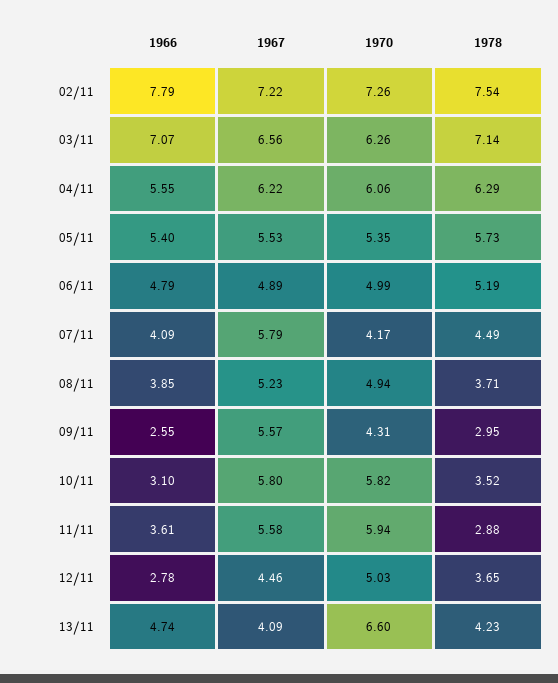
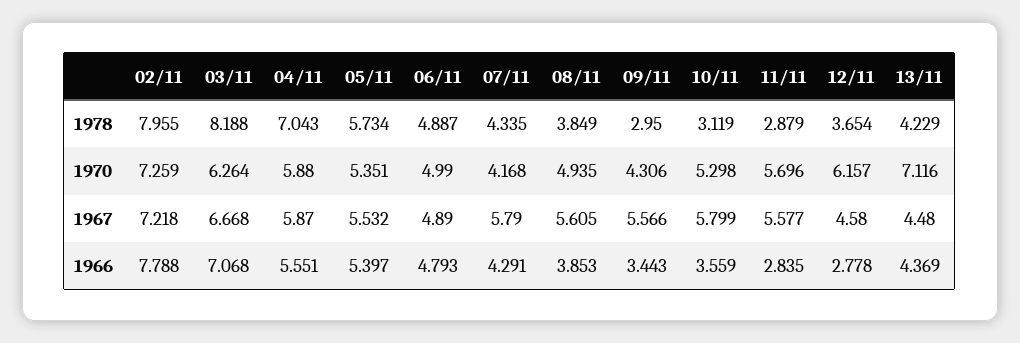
1978, 02/11: 7.54 -> 7.955
1967, 03/11: 6.56 -> 6.668
1978, 03/11: 7.14 -> 8.188
1967, 04/11: 6.22 -> 5.87
1970, 04/11: 6.06 -> 5.88
1978, 04/11: 6.29 -> 7.043
1978, 06/11: 5.19 -> 4.887
1966, 07/11: 4.09 -> 4.291
1978, 07/11: 4.49 -> 4.335
1967, 08/11: 5.23 -> 5.605
1978, 08/11: 3.71 -> 3.849
1966, 09/11: 2.55 -> 3.443
1966, 10/11: 3.1 -> 3.559
1970, 10/11: 5.82 -> 5.298
1978, 10/11: 3.52 -> 3.119
1966, 11/11: 3.61 -> 2.835
1970, 11/11: 5.94 -> 5.696
1967, 12/11: 4.46 -> 4.58
1970, 12/11: 5.03 -> 6.157
1966, 13/11: 4.74 -> 4.369
1967, 13/11: 4.09 -> 4.48
1970, 13/11: 6.6 -> 7.116

